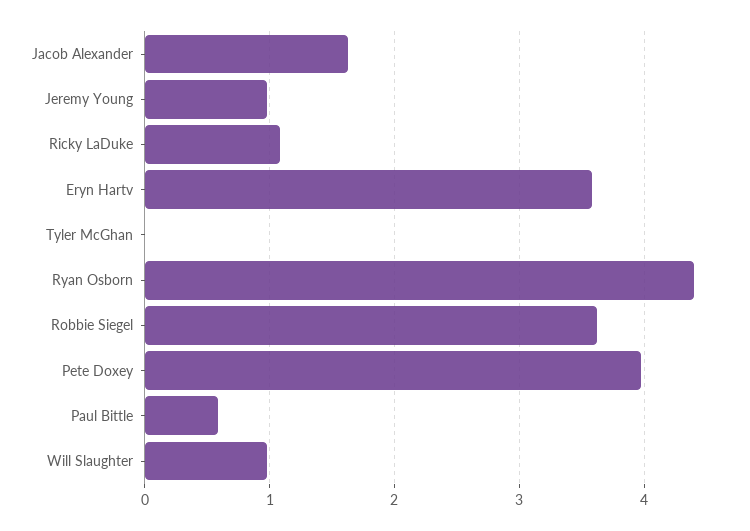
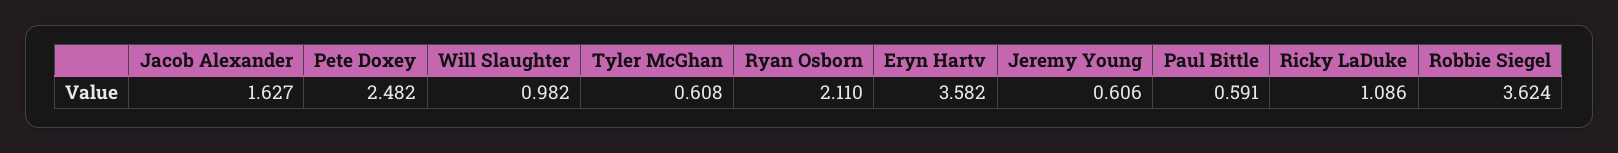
Jeremy Young: 1 -> 0.606
Tyler McGhan: 0 -> 0.608
Ryan Osborn: 4.4 -> 2.11
Pete Doxey: 4 -> 2.482

